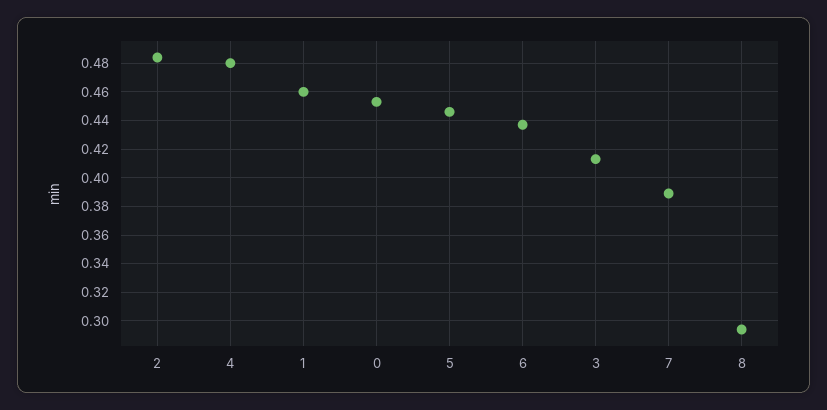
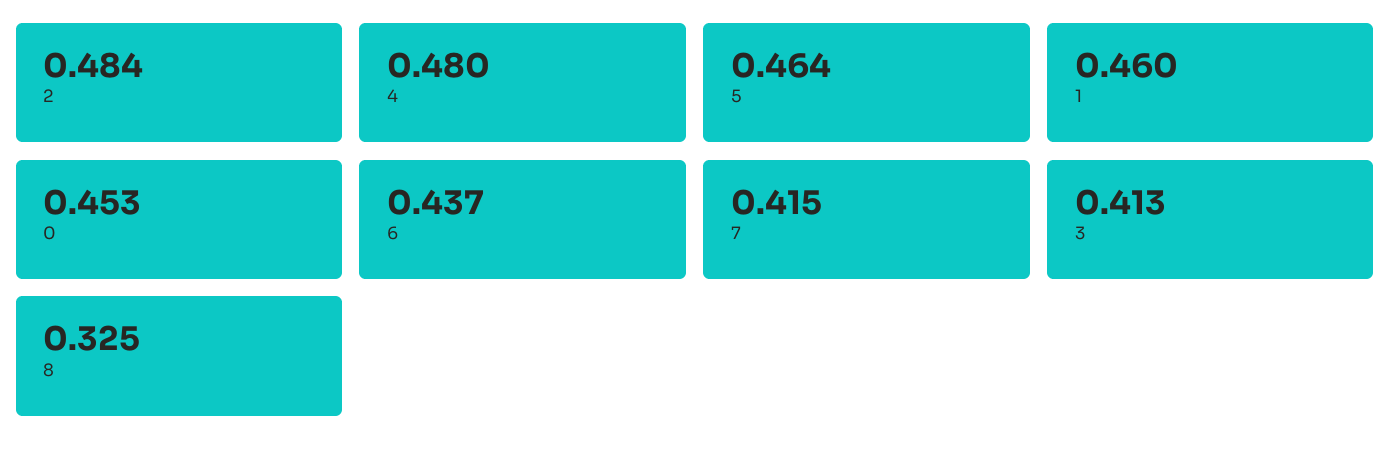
5: 0.445 -> 0.464
7: 0.39 -> 0.415
8: 0.295 -> 0.325

